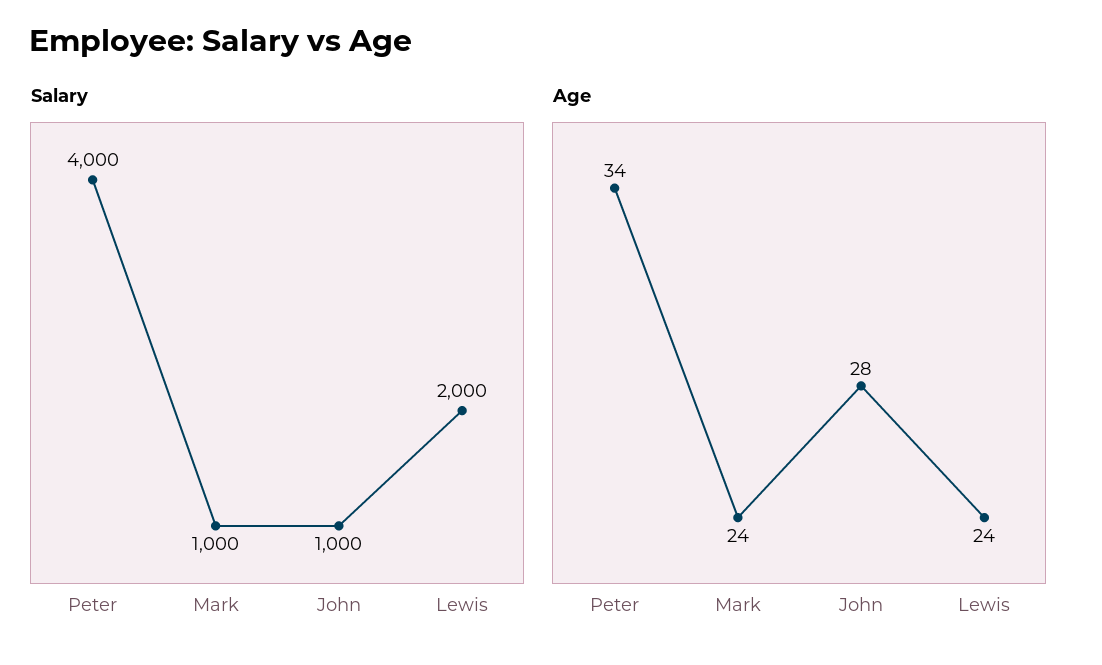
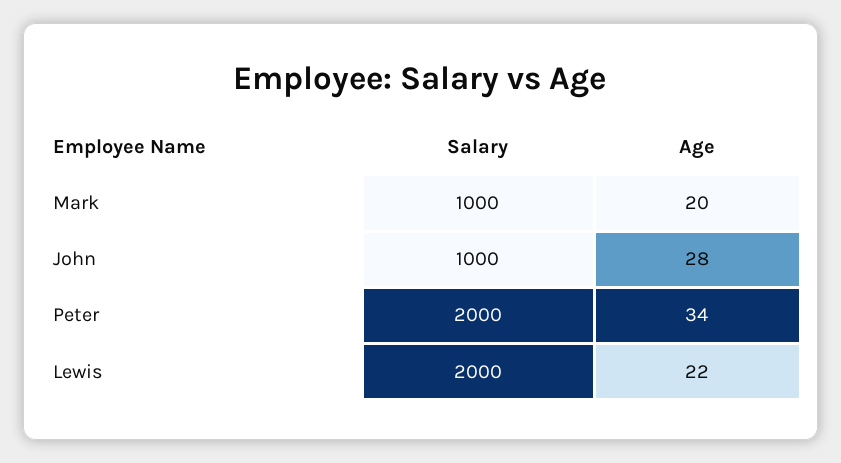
Salary, Peter: 4000 -> 2000
Age, Mark: 24 -> 20
Age, Lewis: 24 -> 22

